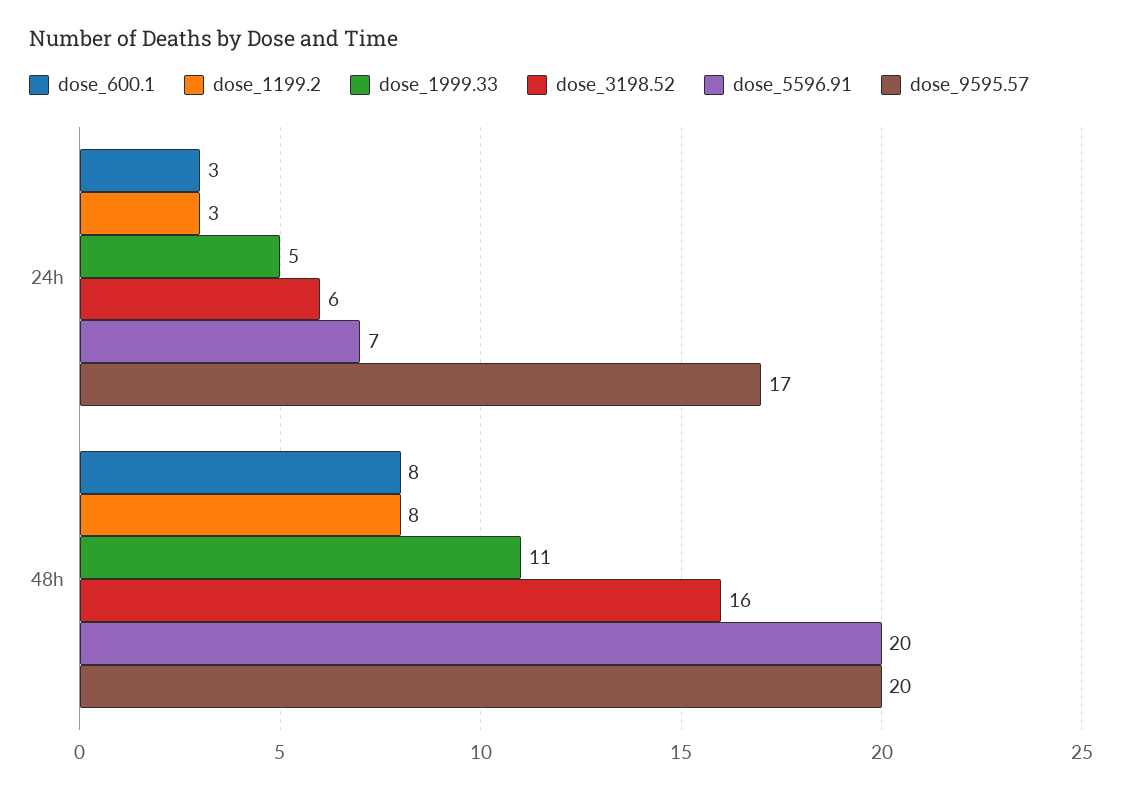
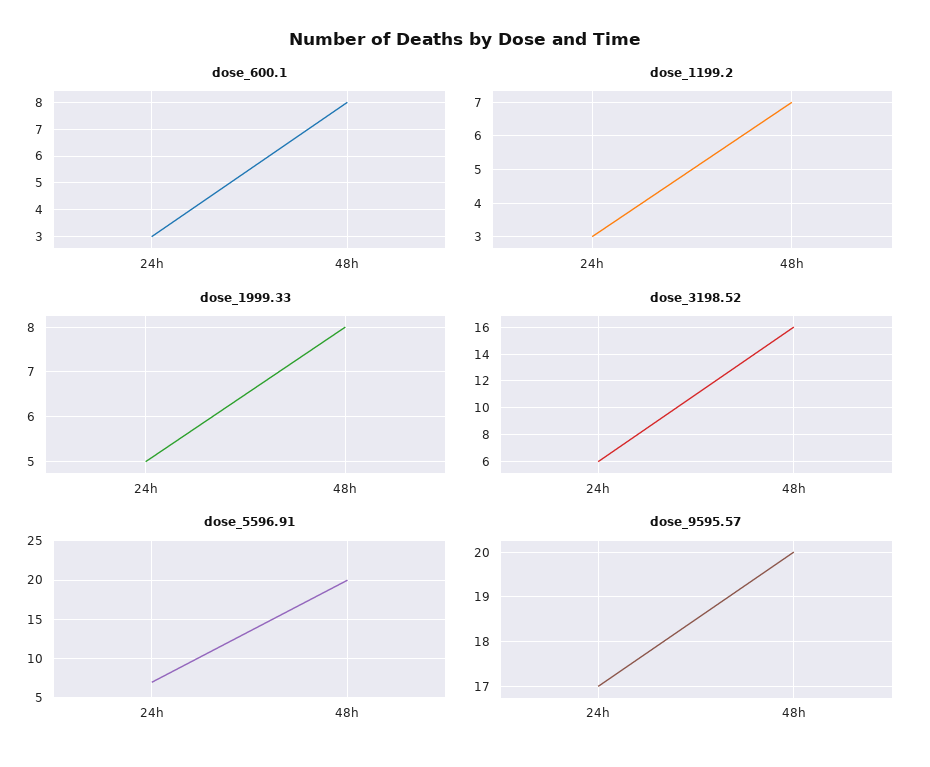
dose_1199.2, 48h: 8 -> 7
dose_1999.33, 48h: 11 -> 8

